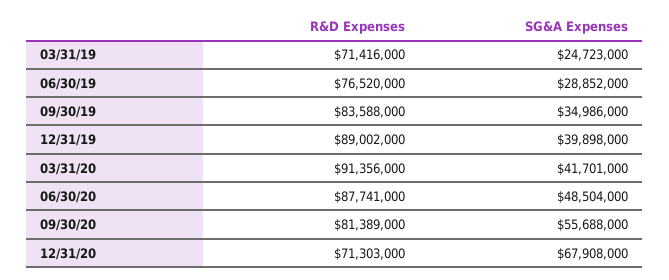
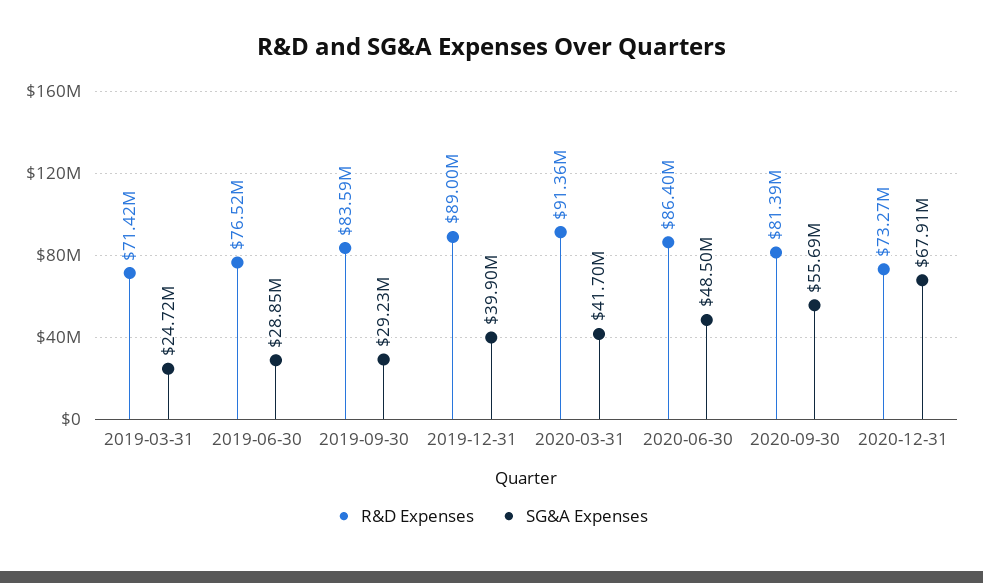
SG&A Expenses, 09/30/19: 34986000 -> 29230000
R&D Expenses, 06/30/20: 87741000 -> 86400000
R&D Expenses, 12/31/20: 71303000 -> 73270000

